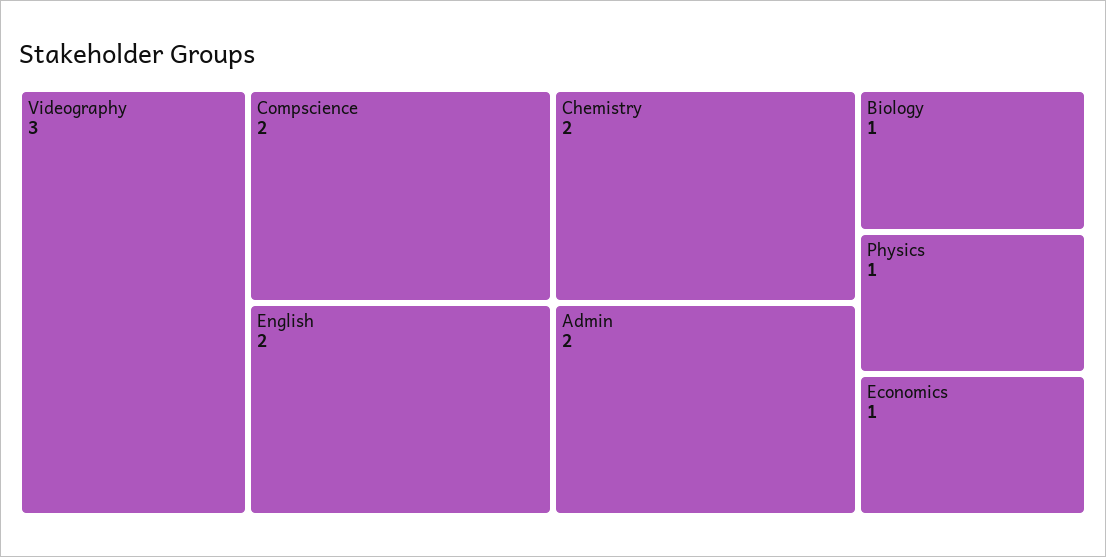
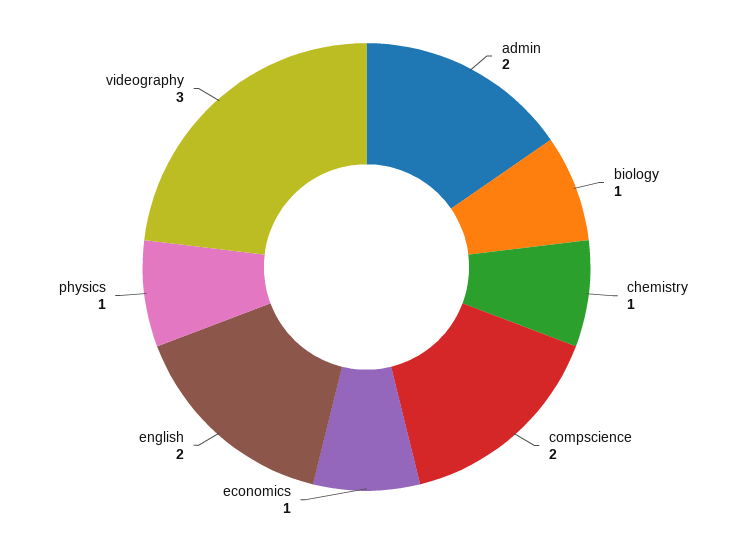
Chemistry: 2 -> 1

